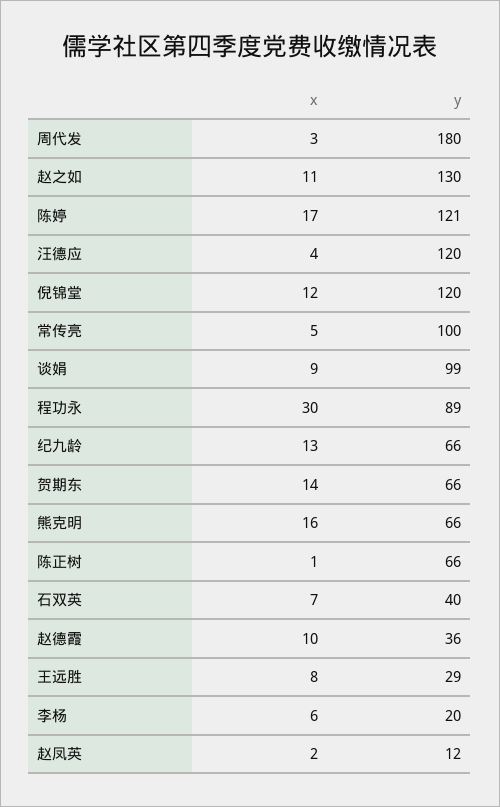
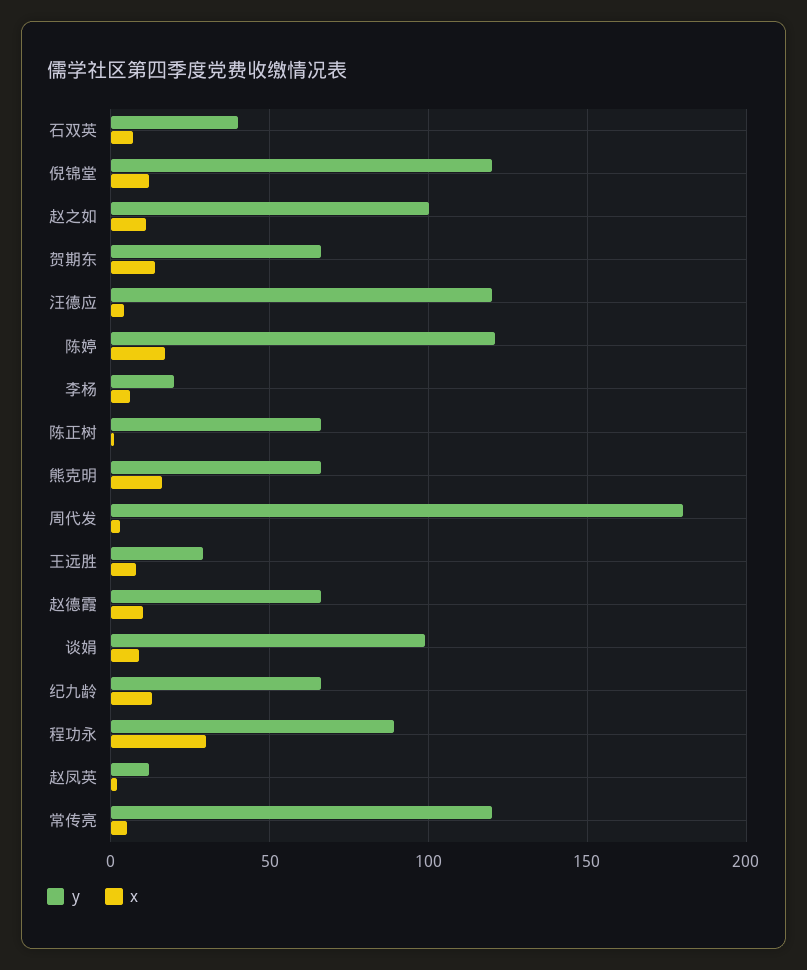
y, 赵之如: 130 -> 100
y, 常传亮: 100 -> 120
y, 赵德霞: 36 -> 65

